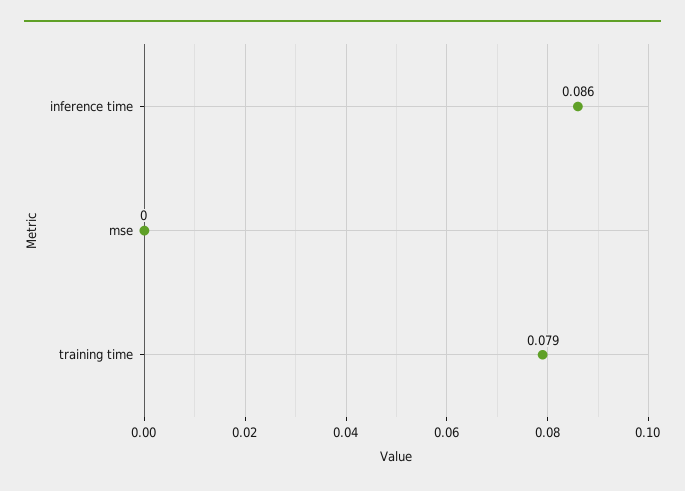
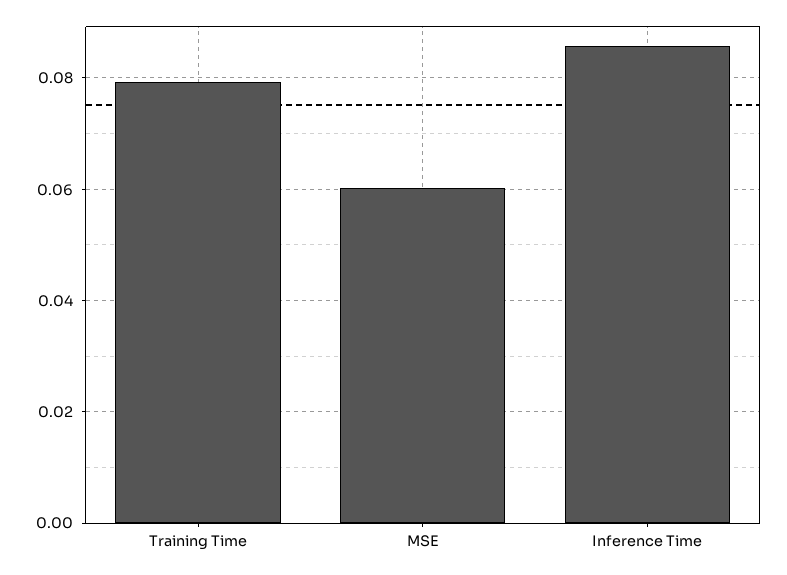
mse: 0 -> 0.06

